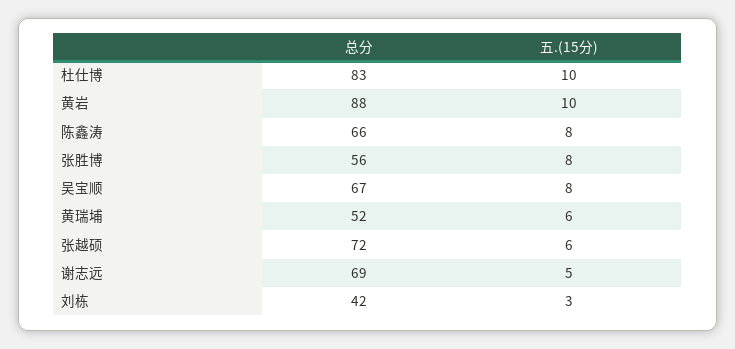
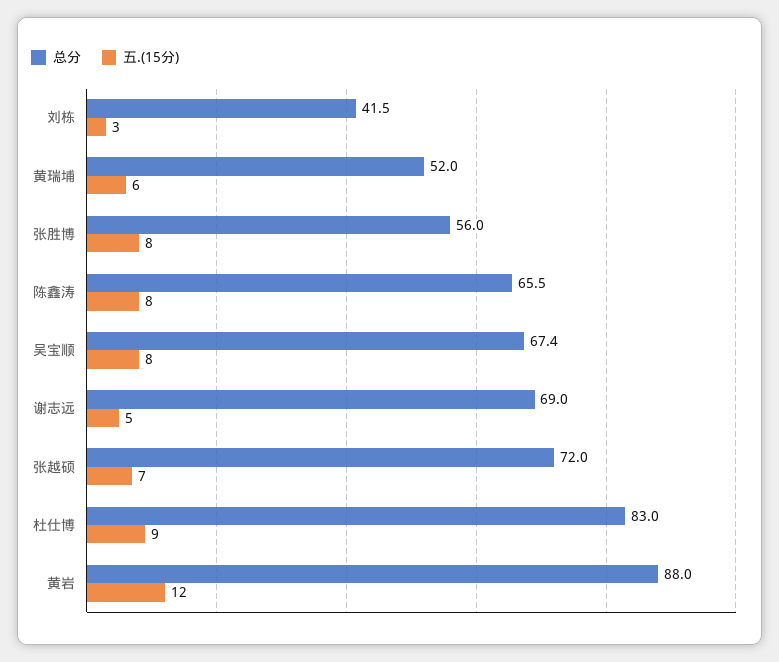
五.(15分), 杜仕博: 10 -> 9
五.(15分), 黄岩: 10 -> 12
五.(15分), 张越硕: 6 -> 7

